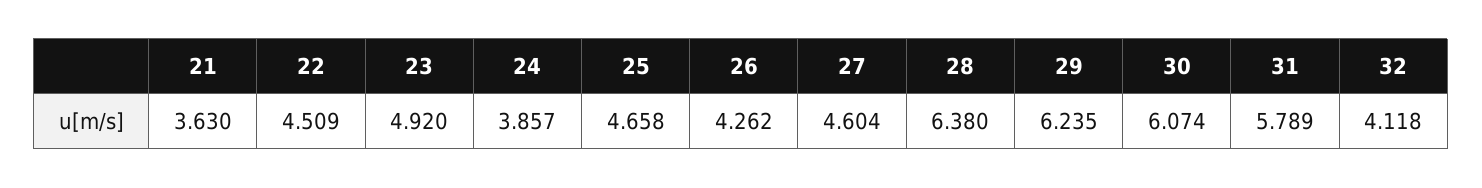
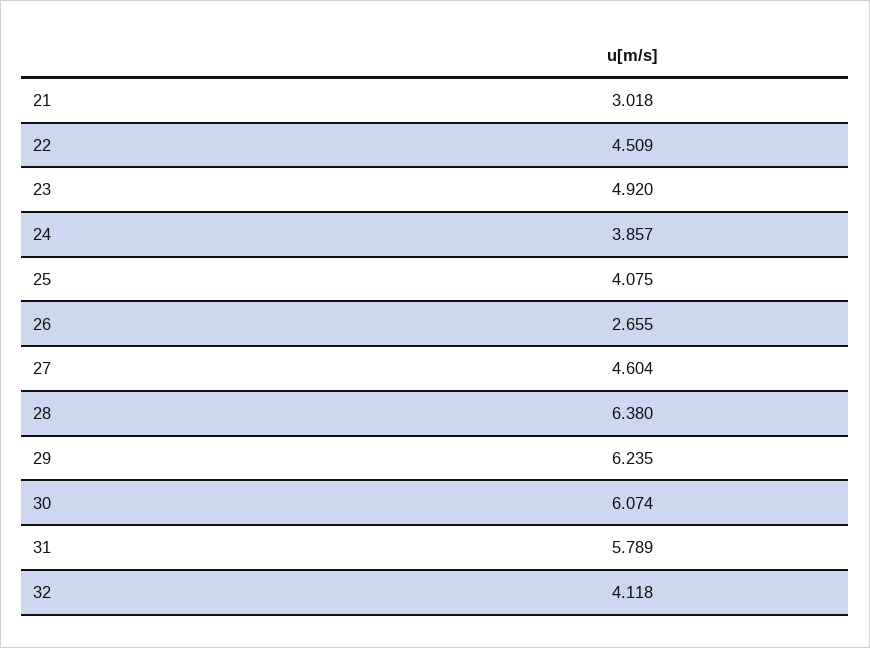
21: 3.63 -> 3.018
25: 4.658 -> 4.075
26: 4.262 -> 2.655

